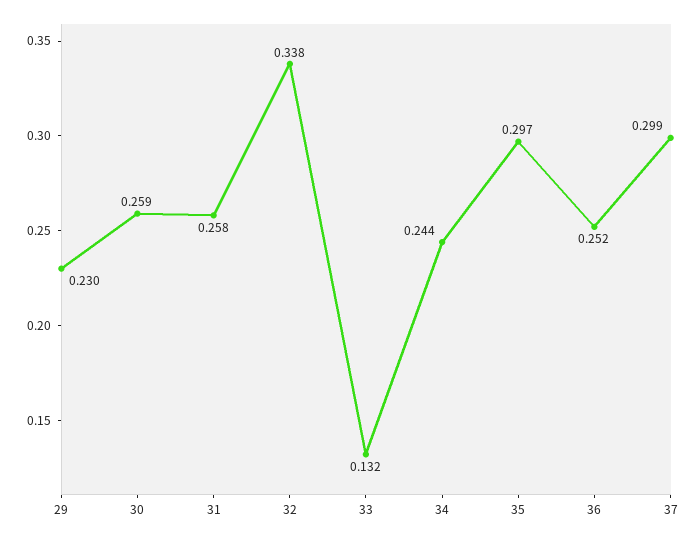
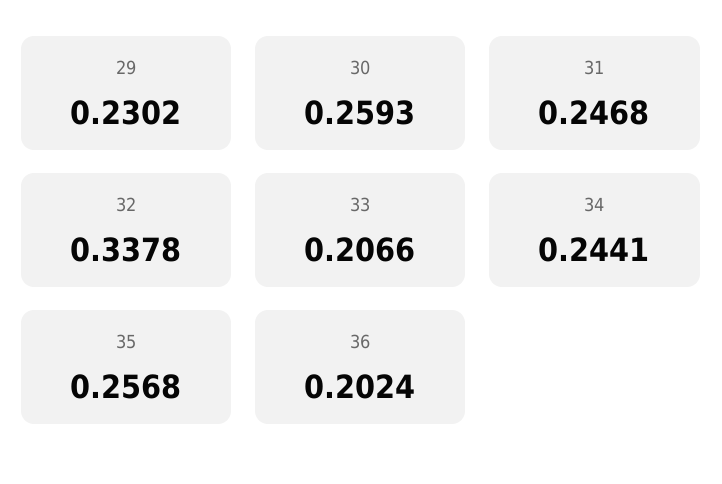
31: 0.258 -> 0.2468
33: 0.132 -> 0.2066
35: 0.297 -> 0.2568
36: 0.252 -> 0.2024
37: 0.299 -> none

